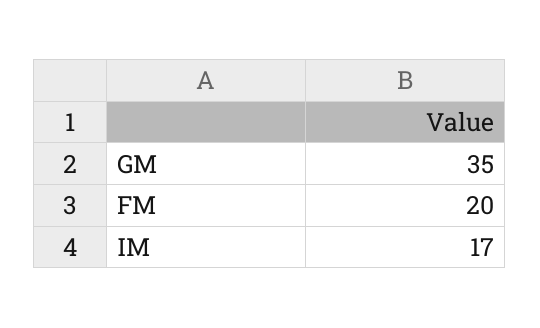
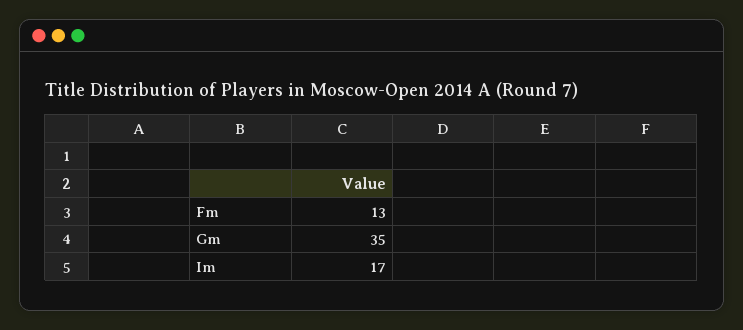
FM: 20 -> 13

